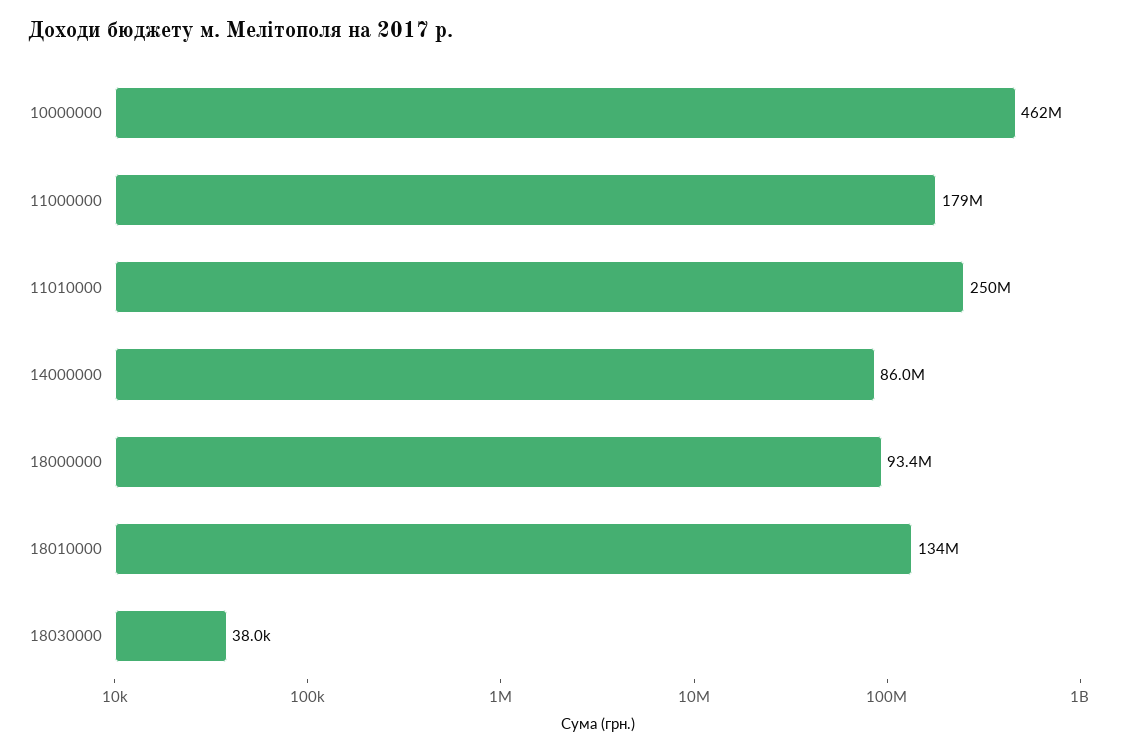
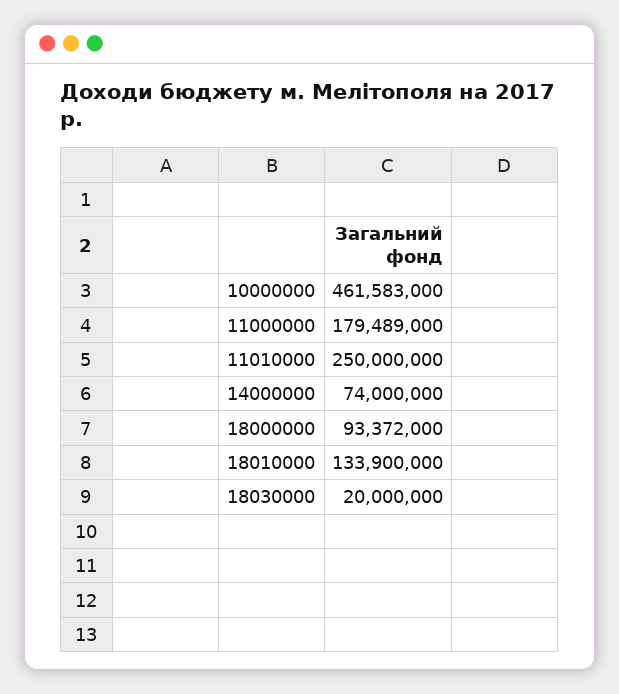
14000000: 86000000 -> 74000000
18030000: 38000 -> 20000000

